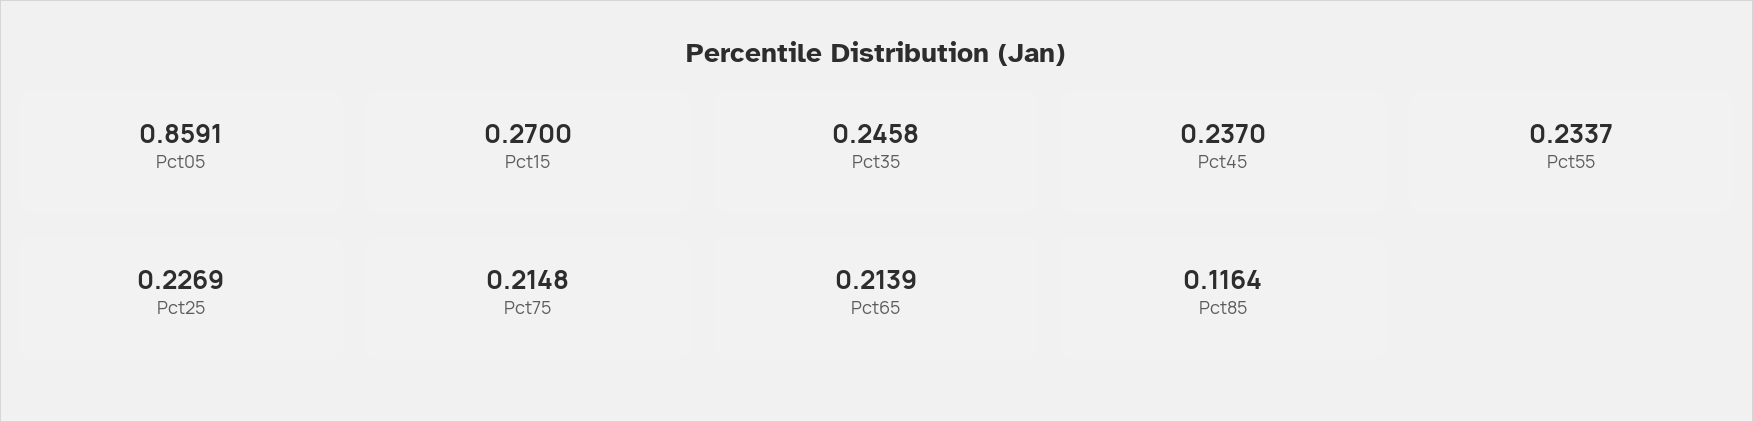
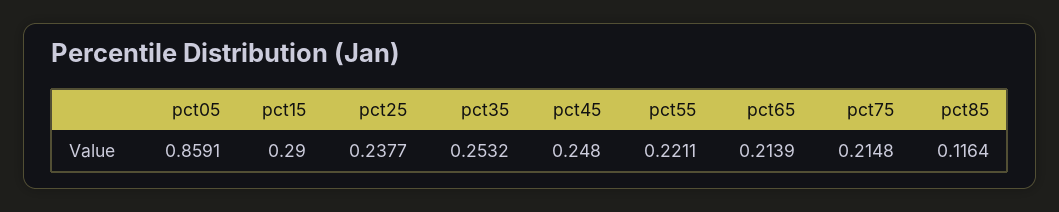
Pct15: 0.27 -> 0.29
Pct35: 0.2458 -> 0.2532
Pct45: 0.237 -> 0.248
Pct55: 0.2337 -> 0.2211
Pct25: 0.2269 -> 0.2377

